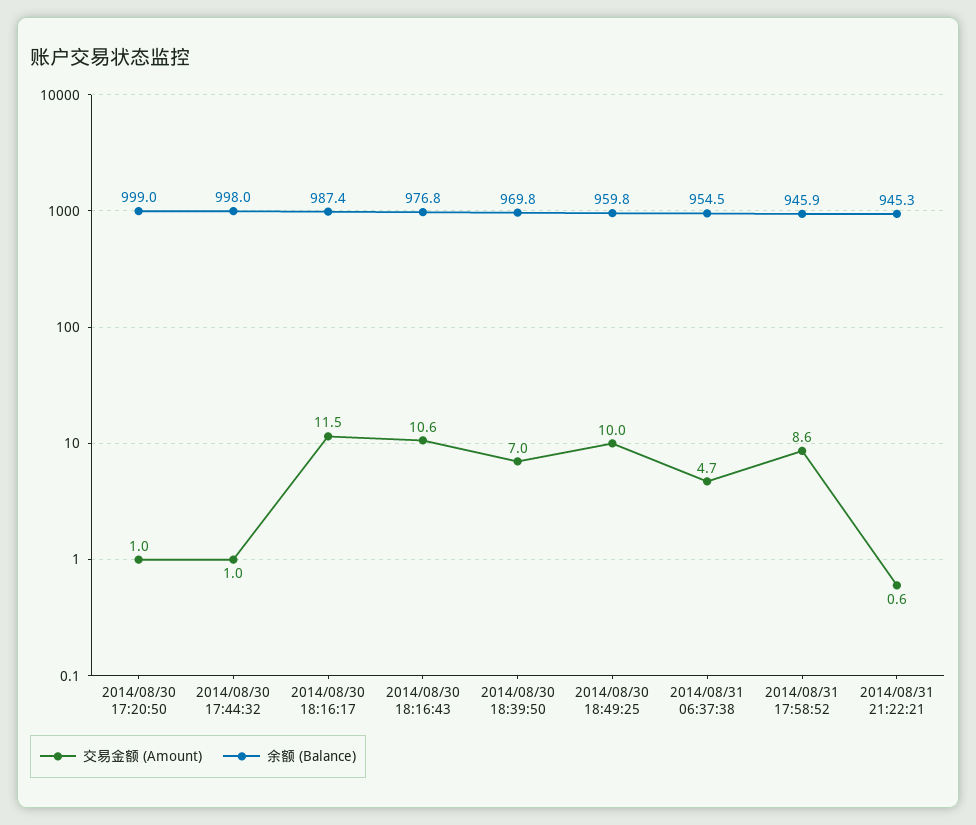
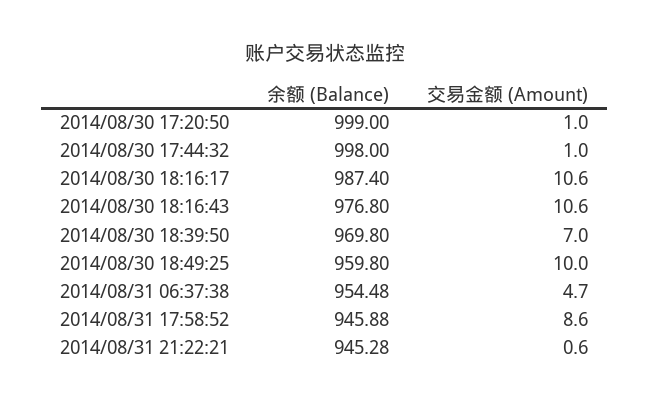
交易金额 (Amount), 2014/08/30 18:16:17: 11.5 -> 10.6

